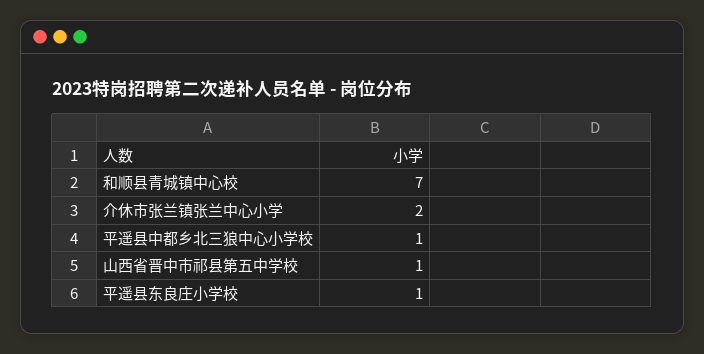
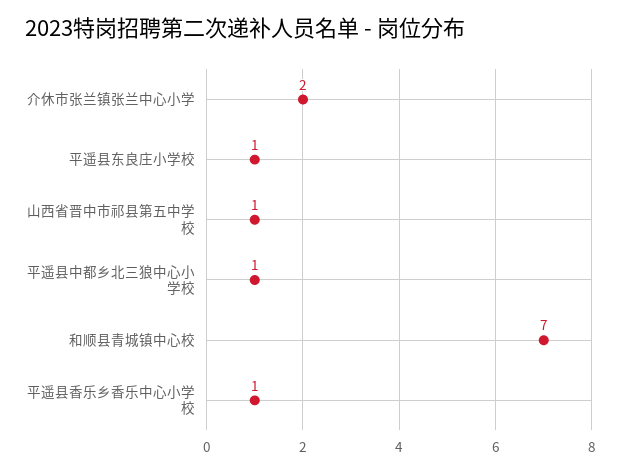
平遥县香乐乡香乐中心小学校: none -> 1

